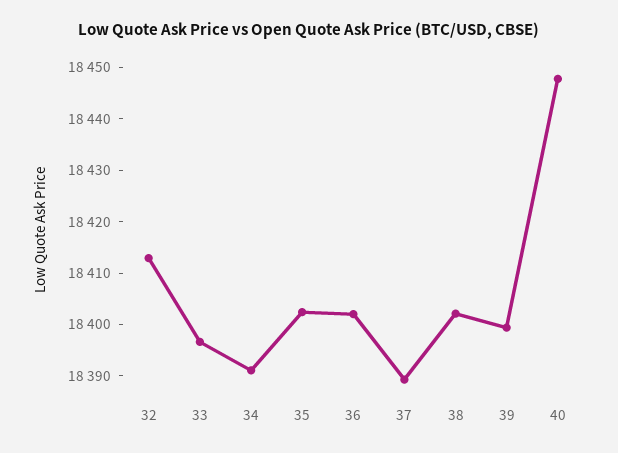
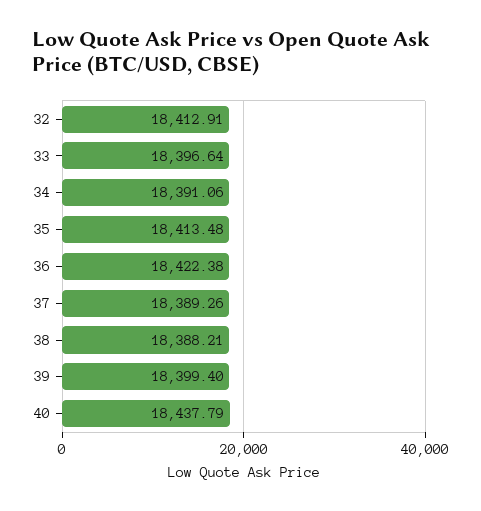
35: 18402 -> 18413.48
36: 18402 -> 18422.38
38: 18402 -> 18388.21
40: 18448 -> 18437.79

